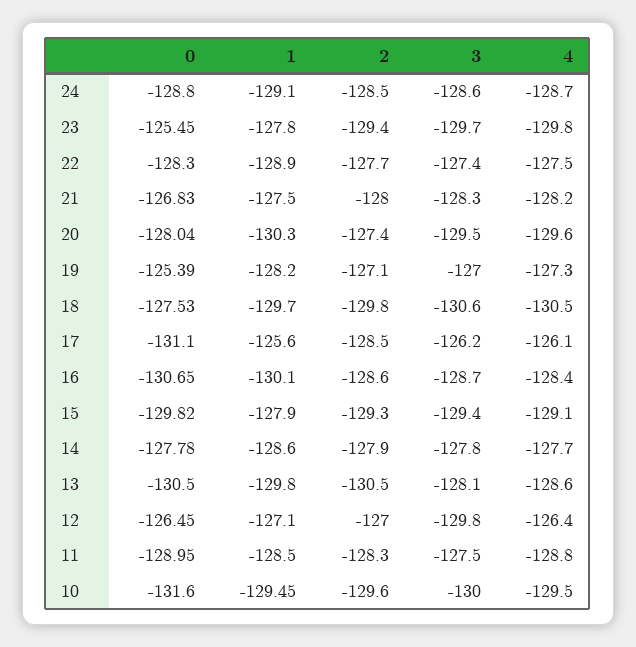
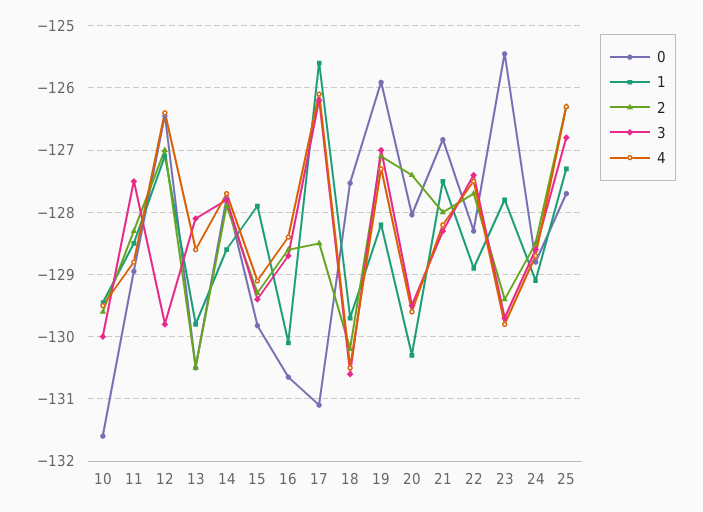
0, 19: -125.39 -> -125.9
2, 18: -129.8 -> -130.2
0, 25: none -> -127.7
1, 25: none -> -127.3
2, 25: none -> -126.3
3, 25: none -> -126.8
4, 25: none -> -126.3

